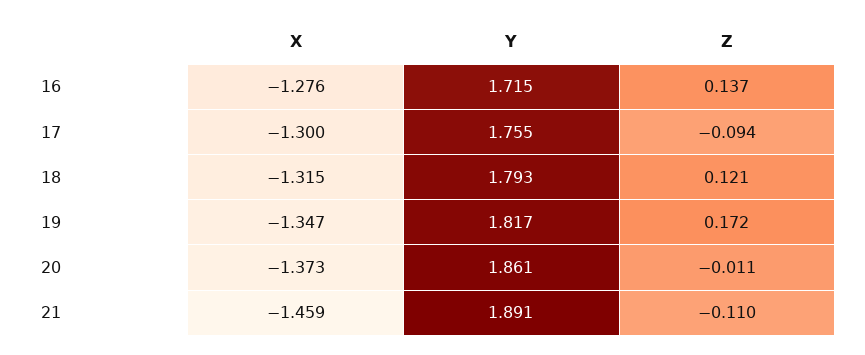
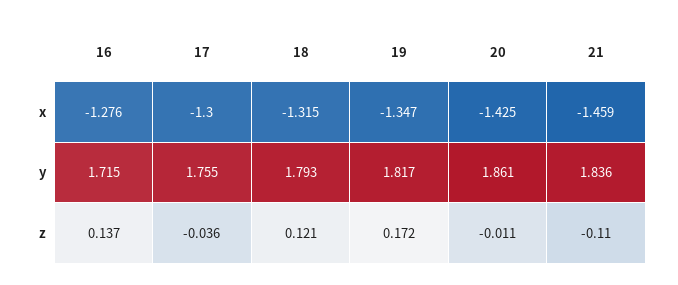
Z, 17: -0.094 -> -0.036
X, 20: -1.373 -> -1.425
Y, 21: 1.891 -> 1.836

